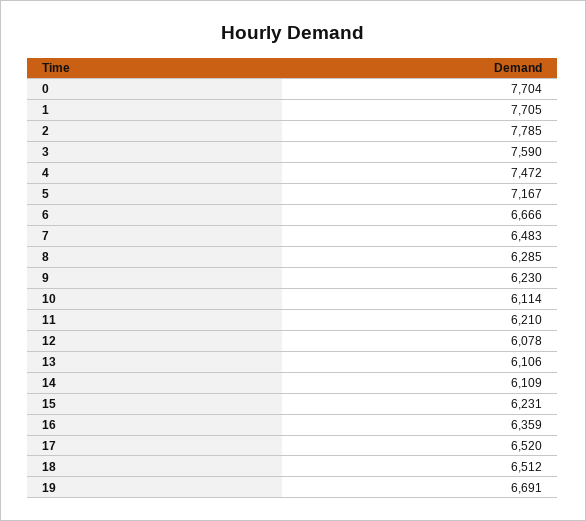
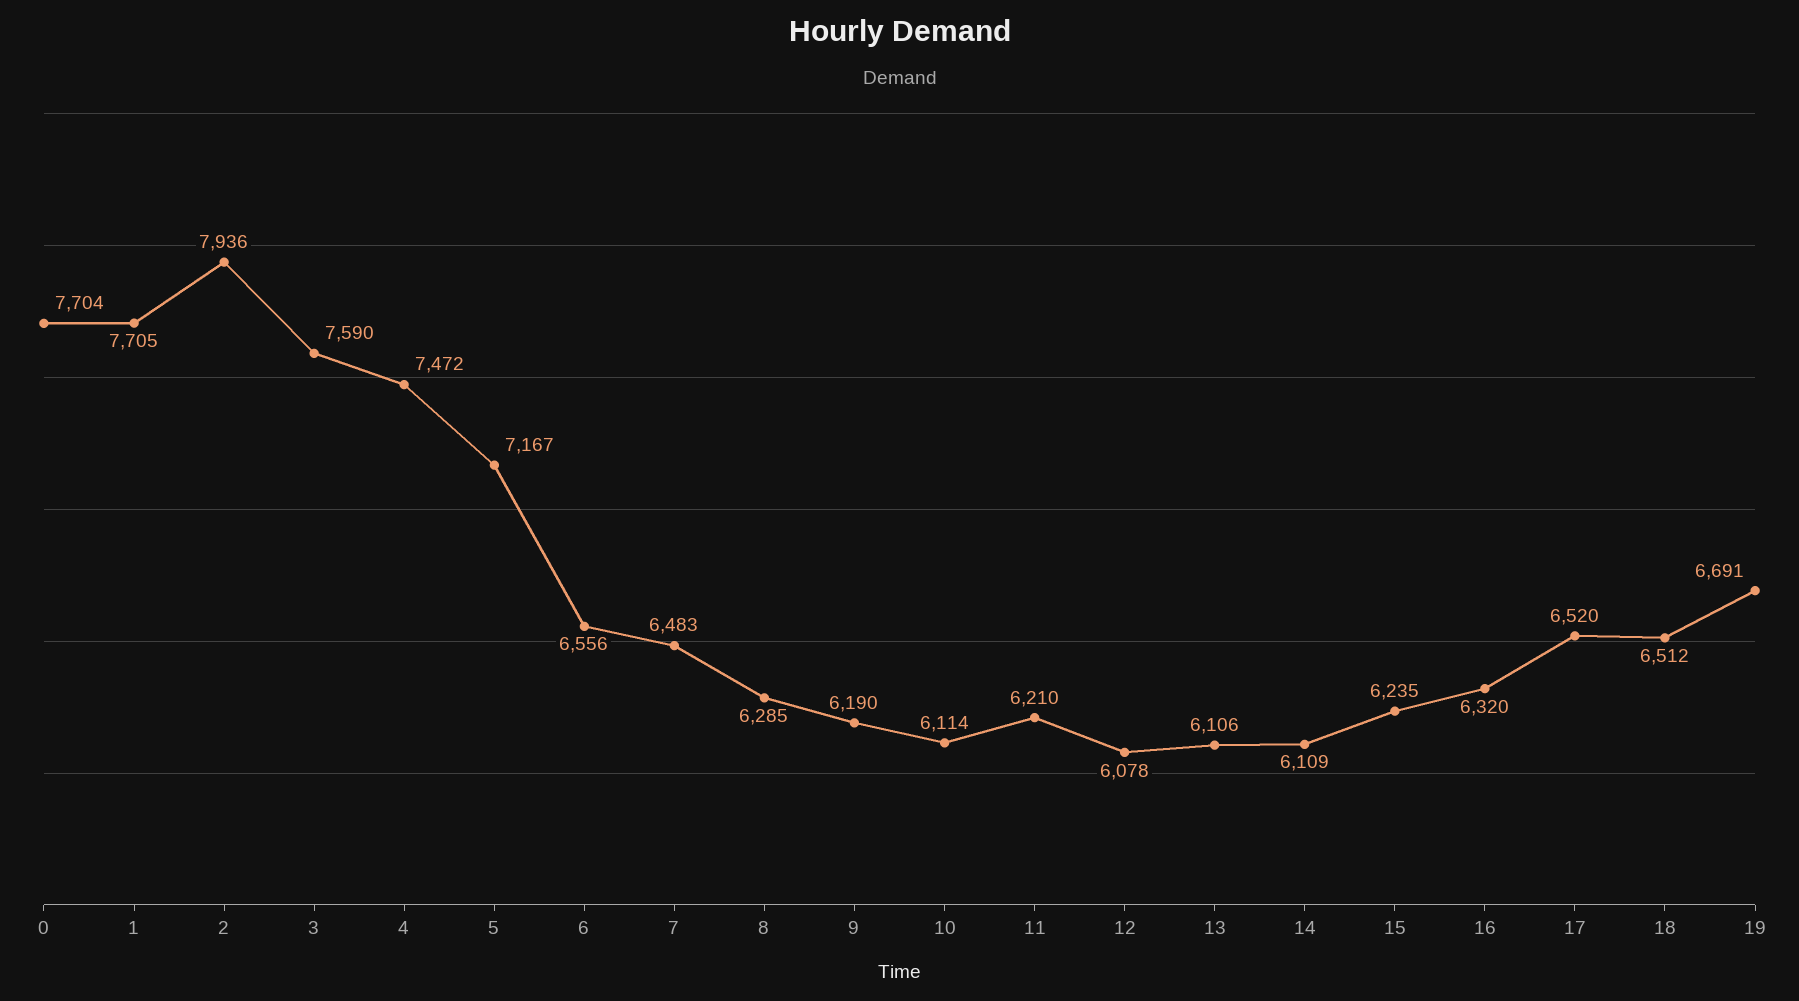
2: 7785 -> 7936
6: 6666 -> 6556
9: 6230 -> 6190
15: 6231 -> 6235
16: 6359 -> 6320

